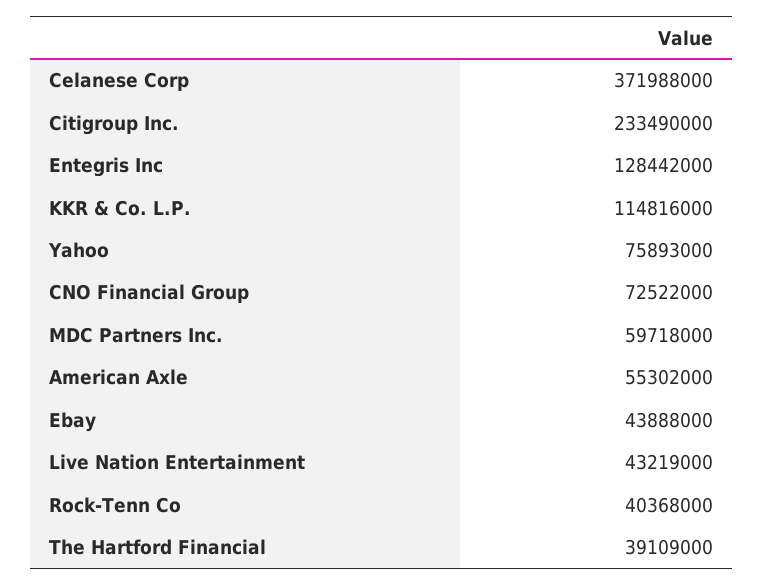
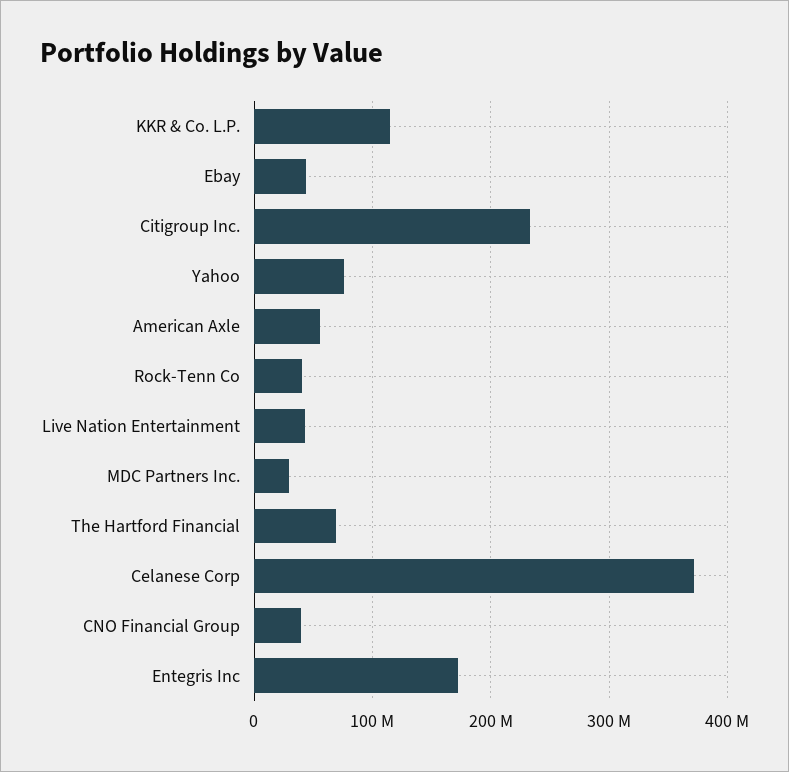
Entegris Inc: 128442000 -> 170000000
CNO Financial Group: 72522000 -> 40000000
MDC Partners Inc.: 59718000 -> 30000000
The Hartford Financial: 39109000 -> 70000000

